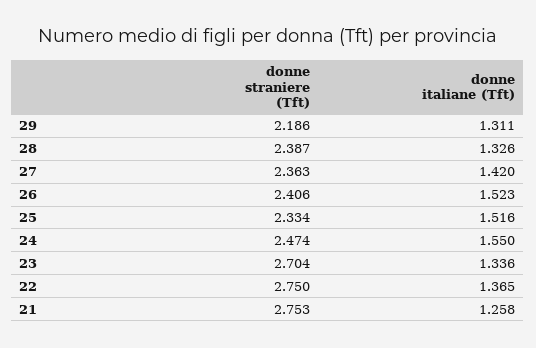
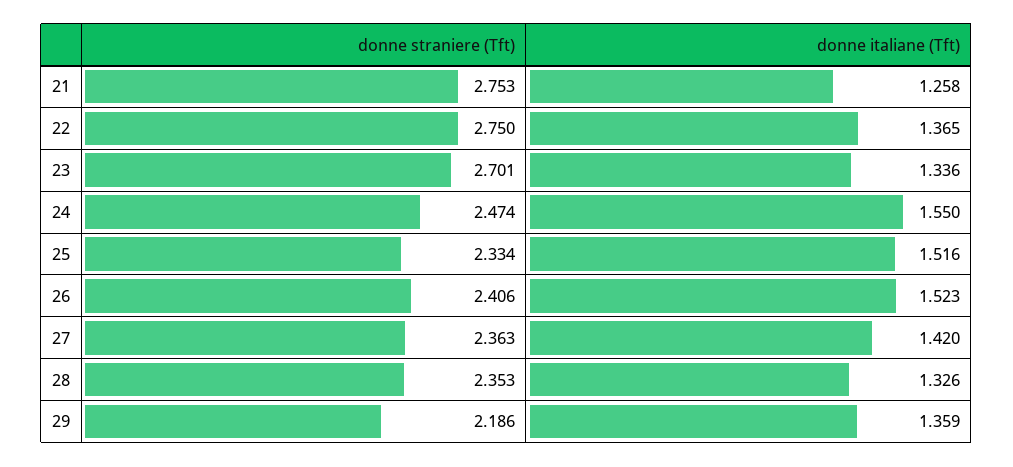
donne italiane (Tft), 29: 1.311 -> 1.359
donne straniere (Tft), 28: 2.387 -> 2.353
donne straniere (Tft), 23: 2.704 -> 2.701

